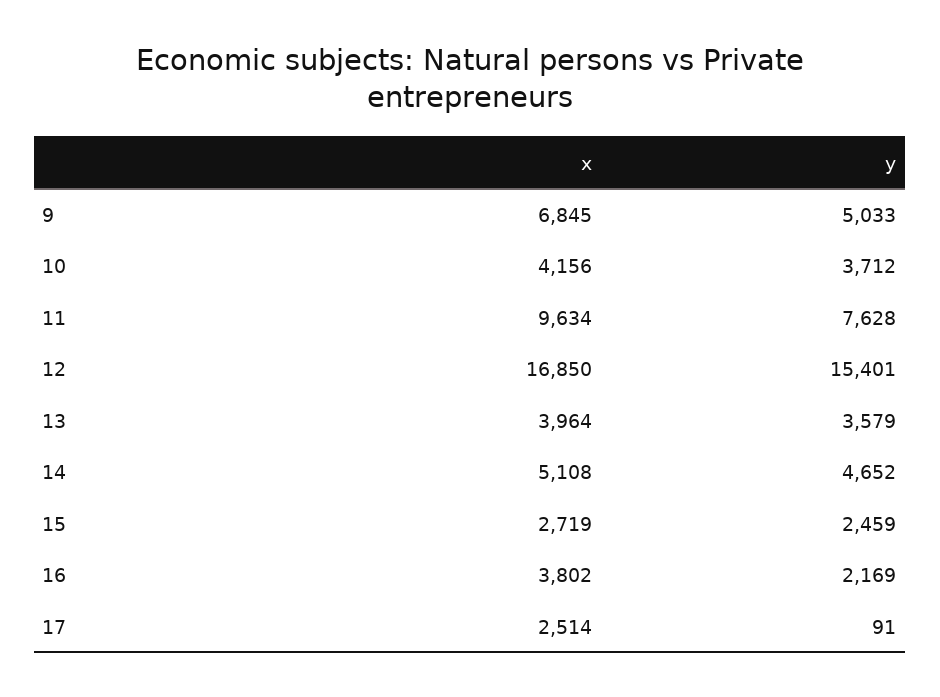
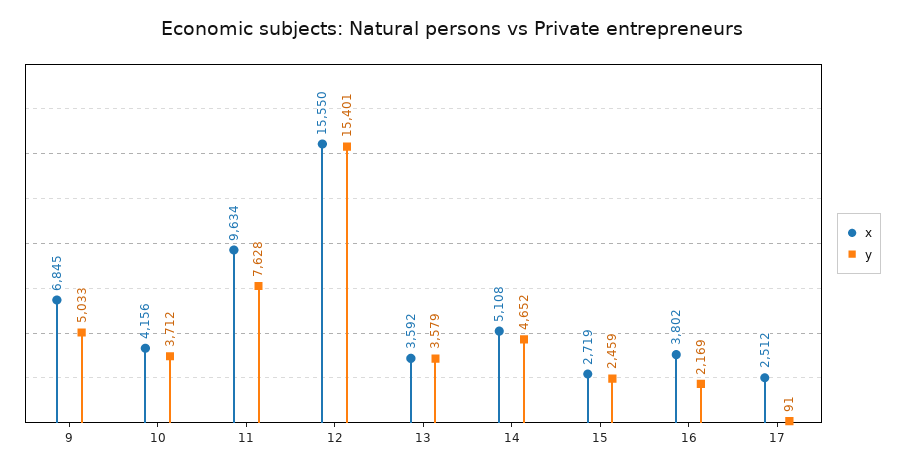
x, 12: 16850 -> 15550
x, 13: 3964 -> 3592
x, 17: 2514 -> 2512

